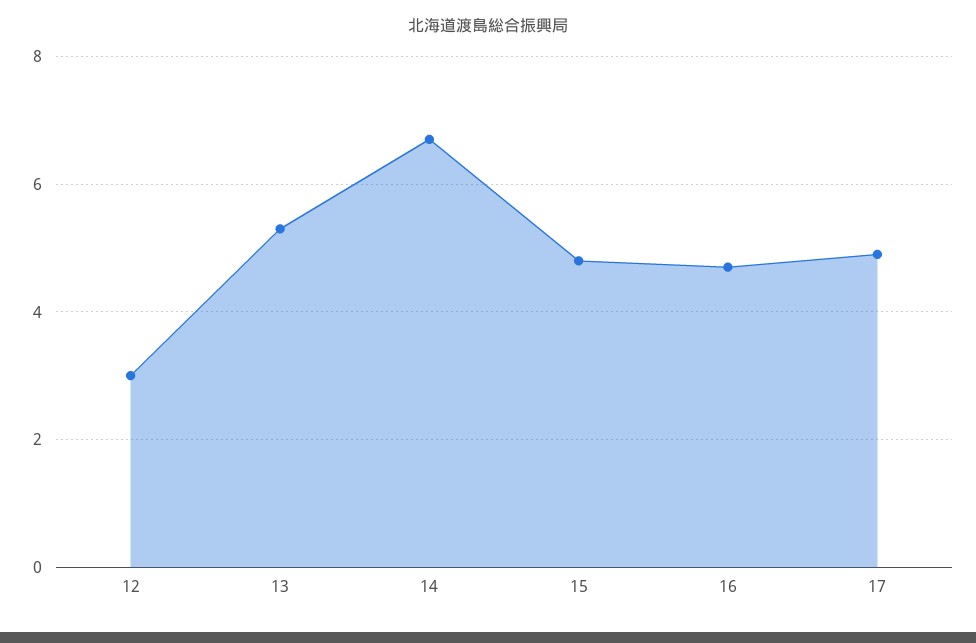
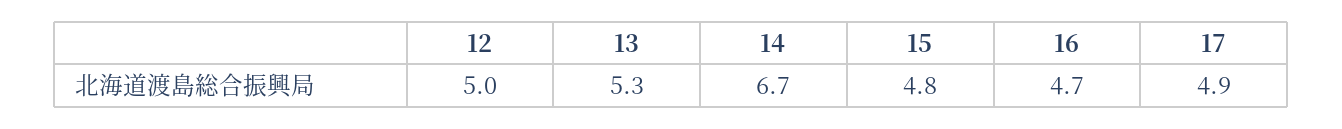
12: 3 -> 5

